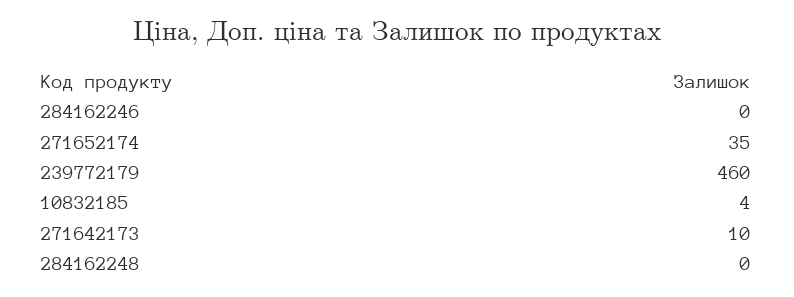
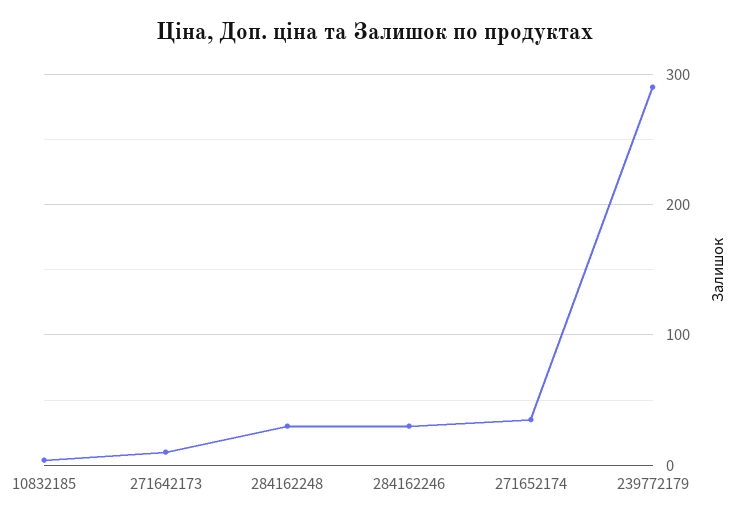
284162246: 0 -> 30
239772179: 460 -> 290
284162248: 0 -> 30

